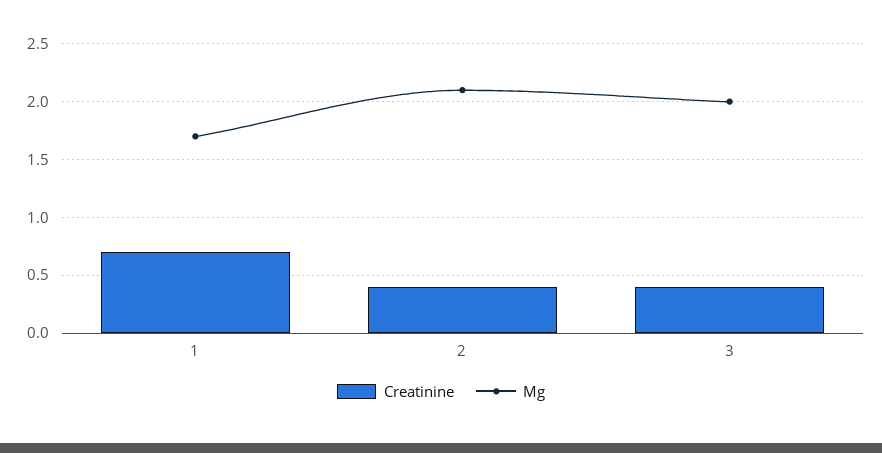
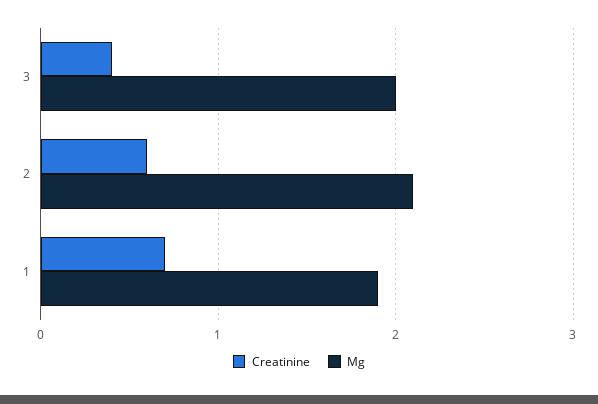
Mg, 1: 1.7 -> 1.9
Creatinine, 2: 0.4 -> 0.6

